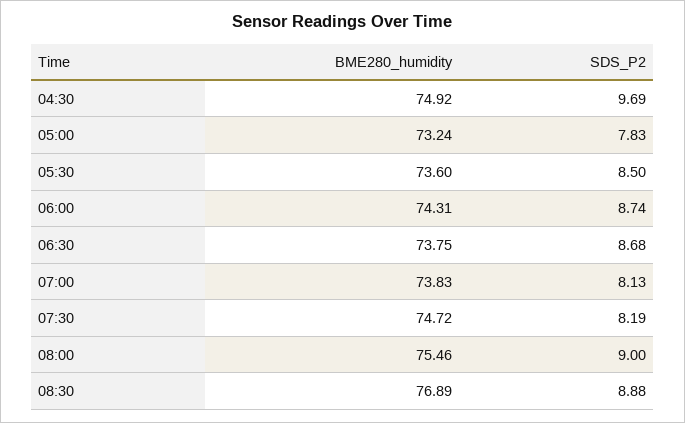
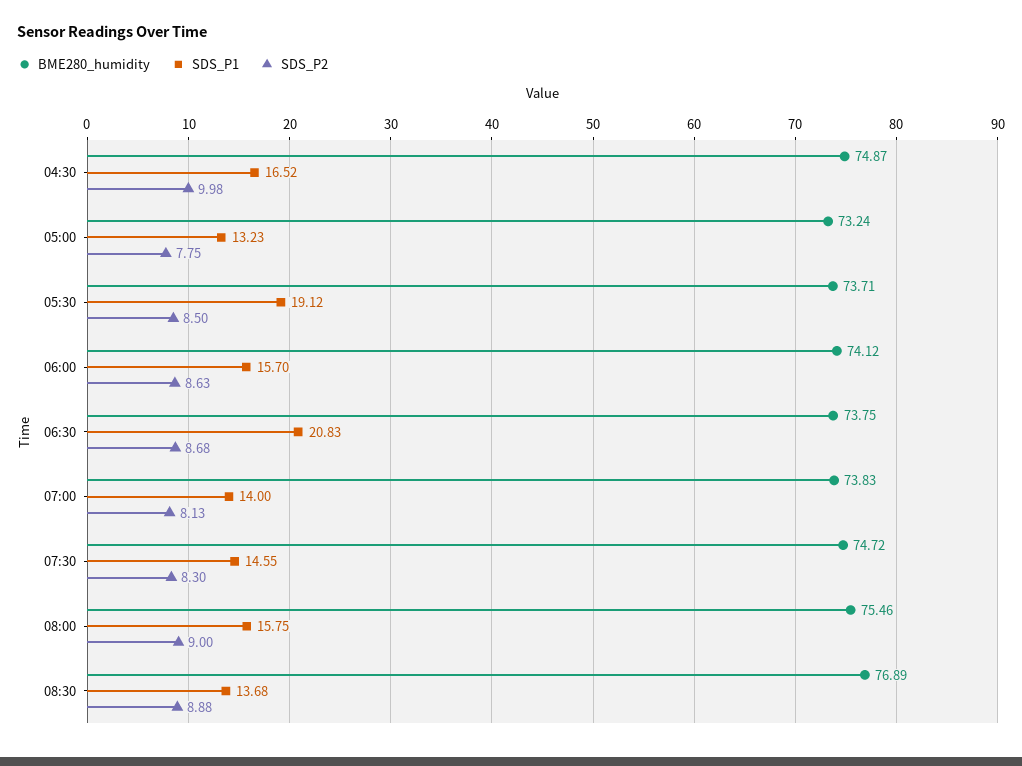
BME280_humidity, 04:30: 74.92 -> 74.87
SDS_P2, 04:30: 9.69 -> 9.98
SDS_P2, 05:00: 7.83 -> 7.75
BME280_humidity, 05:30: 73.6 -> 73.71
BME280_humidity, 06:00: 74.31 -> 74.12
SDS_P2, 06:00: 8.74 -> 8.63
SDS_P2, 07:30: 8.19 -> 8.3
SDS_P1, 04:30: none -> 16.52
SDS_P1, 05:00: none -> 13.23
SDS_P1, 05:30: none -> 19.12
SDS_P1, 06:00: none -> 15.7
SDS_P1, 06:30: none -> 20.83
SDS_P1, 07:00: none -> 14
SDS_P1, 07:30: none -> 14.55
SDS_P1, 08:00: none -> 15.75
SDS_P1, 08:30: none -> 13.68

